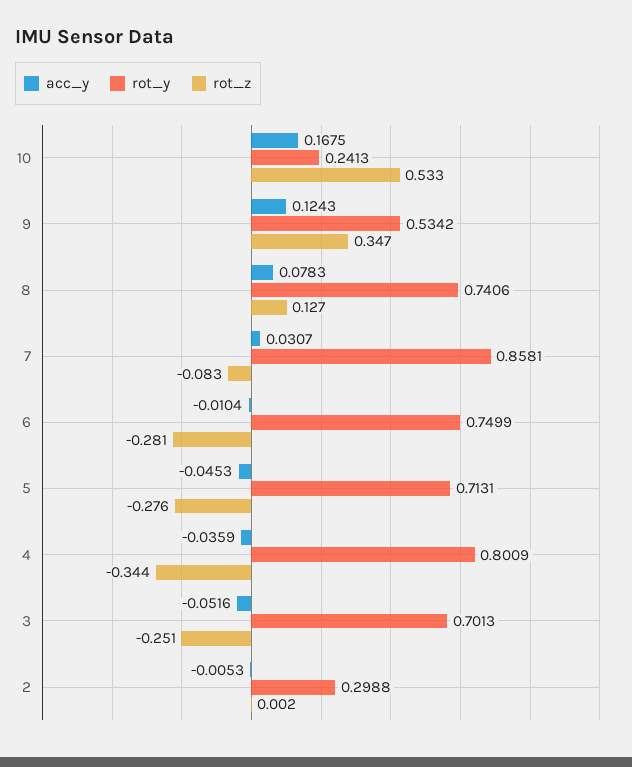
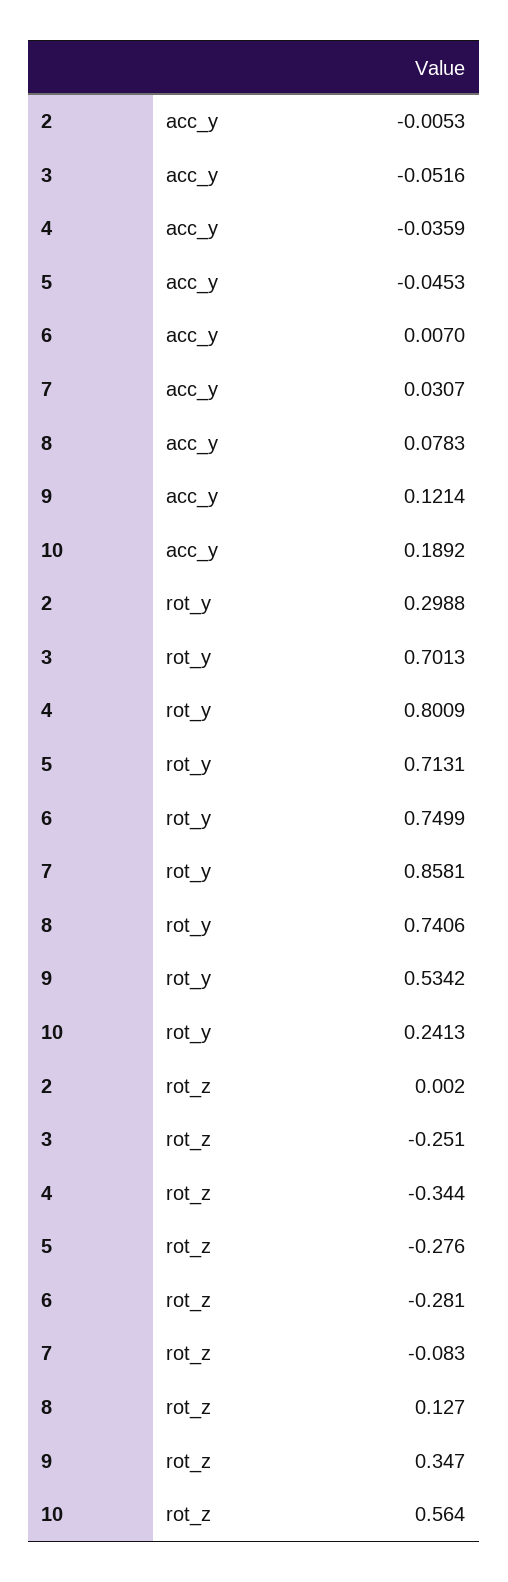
acc_y, 10: 0.1675 -> 0.1892
rot_z, 10: 0.533 -> 0.564
acc_y, 9: 0.1243 -> 0.1214
acc_y, 6: -0.0104 -> 0.007

